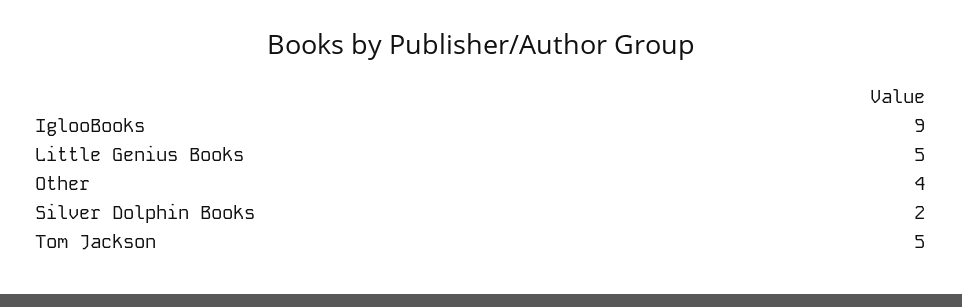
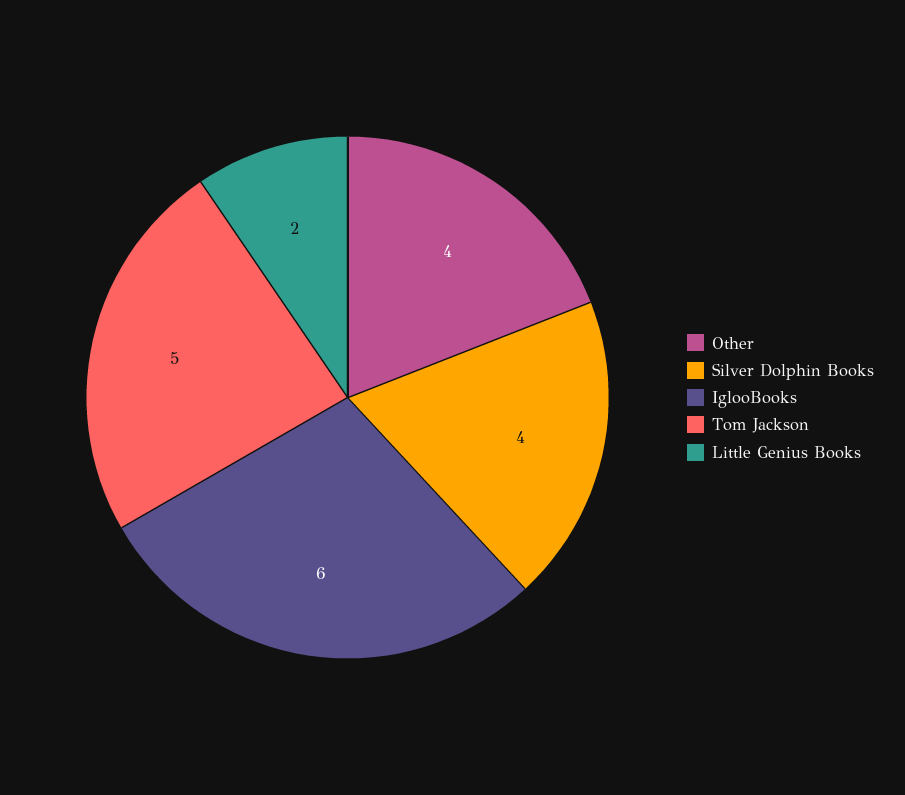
IglooBooks: 9 -> 6
Little Genius Books: 5 -> 2
Silver Dolphin Books: 2 -> 4

